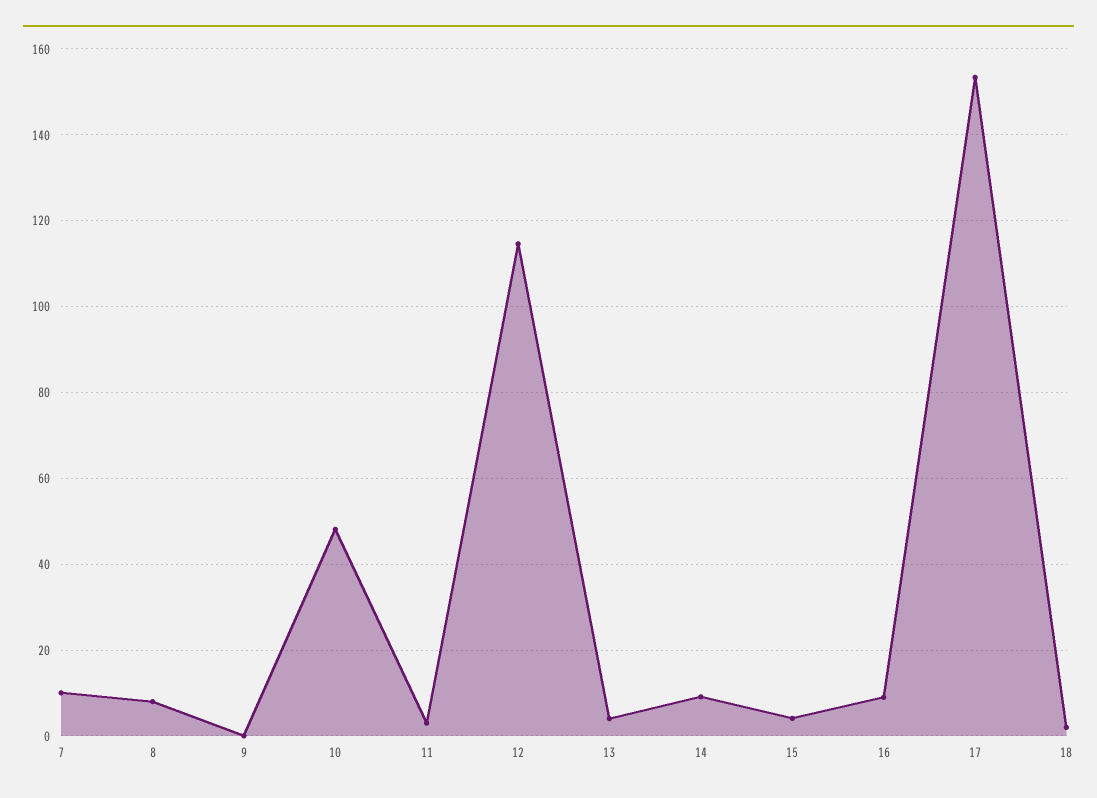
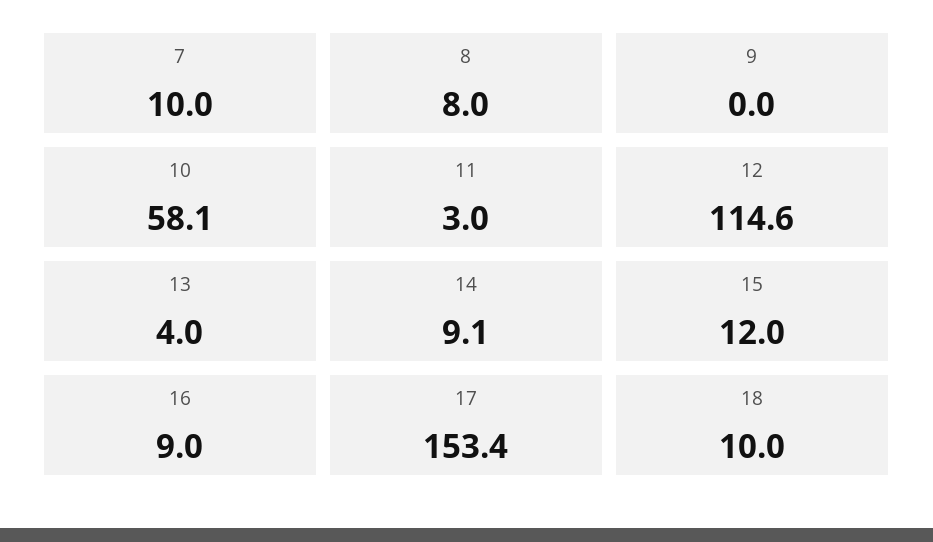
10: 48 -> 58.1
15: 4 -> 12
18: 2 -> 10

